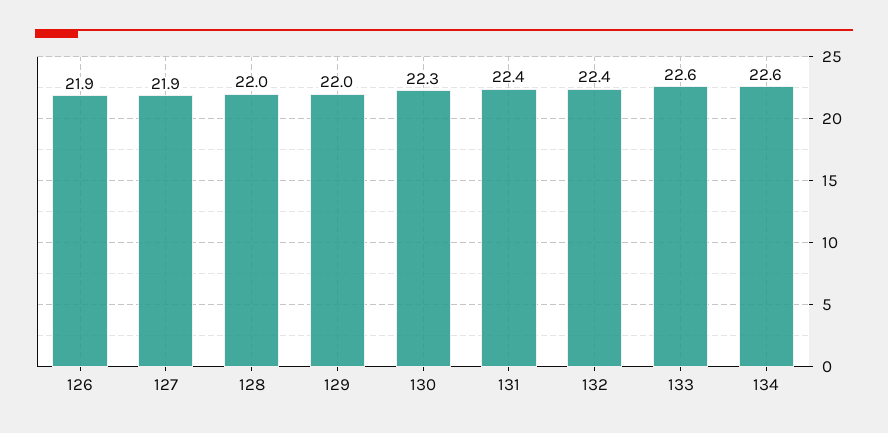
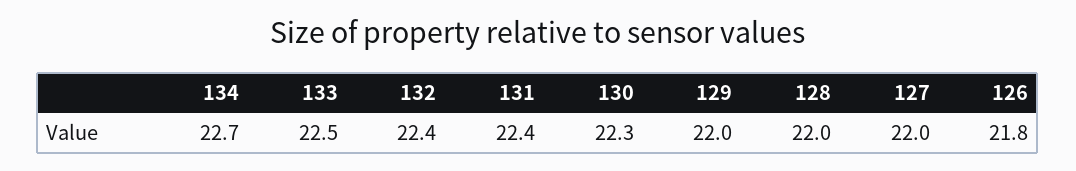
126: 21.9 -> 21.8
127: 21.9 -> 22
133: 22.6 -> 22.5
134: 22.6 -> 22.7

